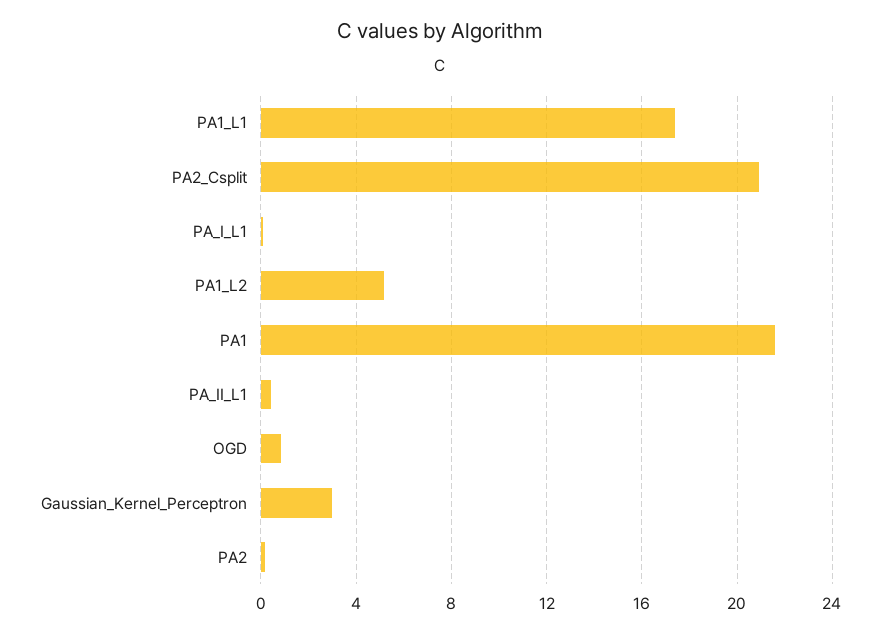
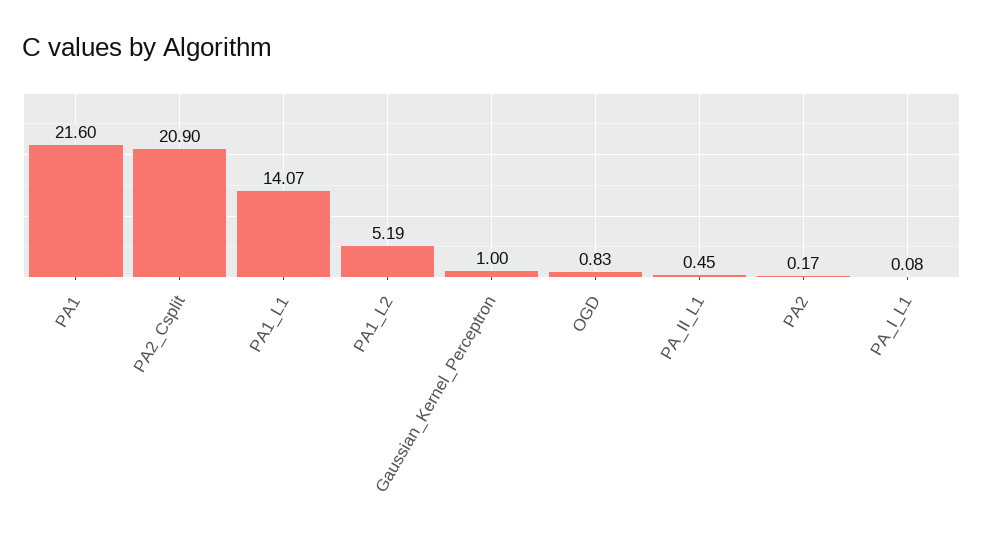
PA1_L1: 17.5 -> 14.07
Gaussian_Kernel_Perceptron: 3 -> 1

